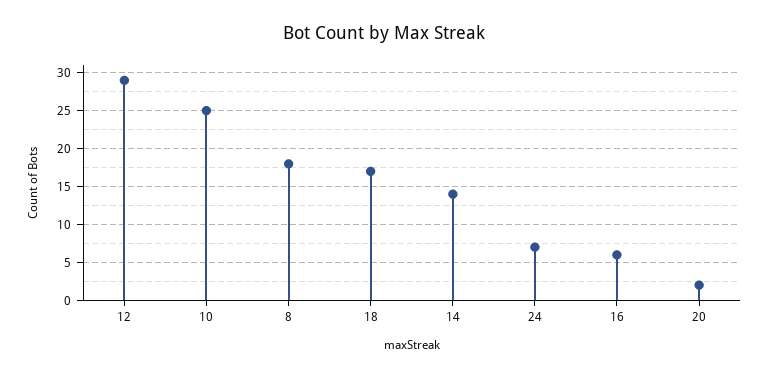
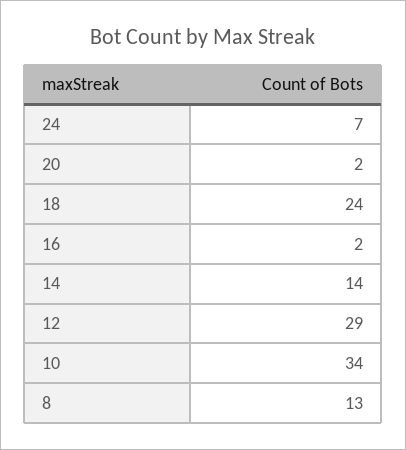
10: 25 -> 34
8: 18 -> 13
18: 17 -> 24
16: 6 -> 2

